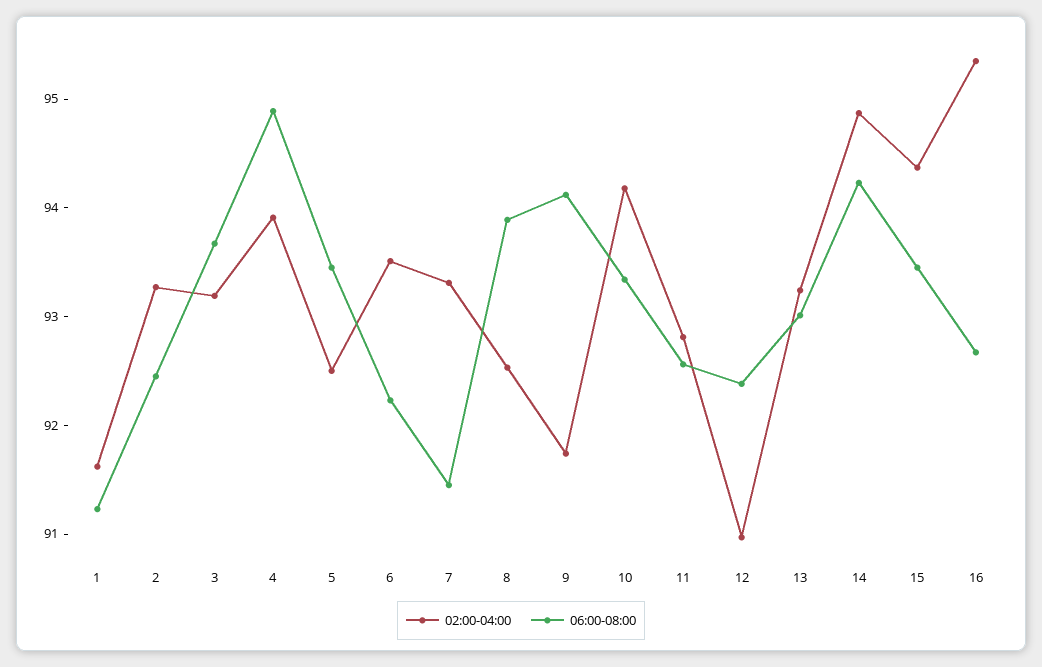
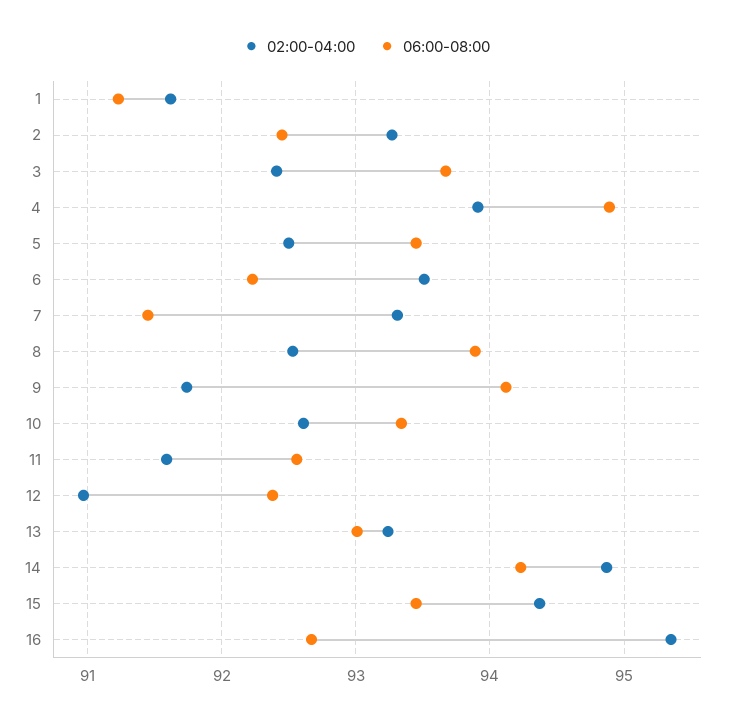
02:00-04:00, 3: 93.2 -> 92.4
02:00-04:00, 10: 94.2 -> 92.6
02:00-04:00, 11: 92.8 -> 91.6

